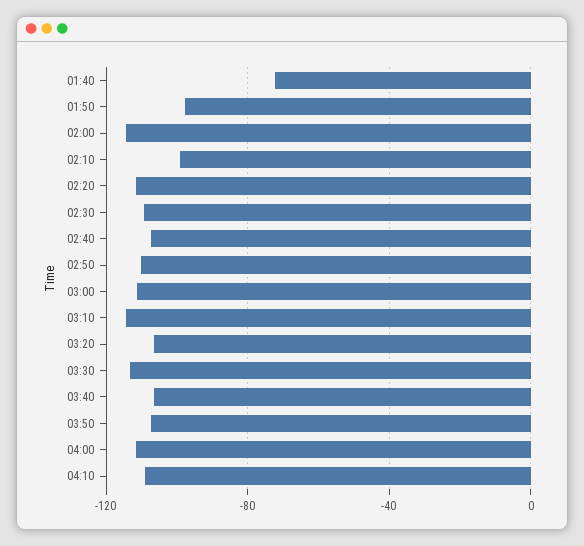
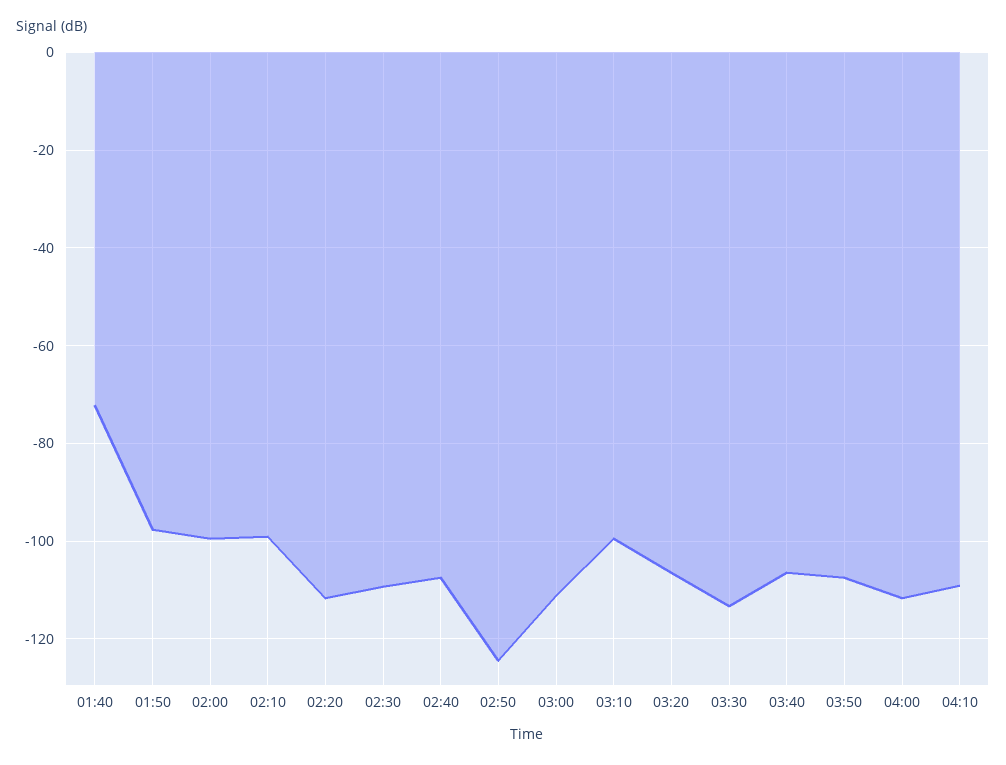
02:00: -115 -> -100
02:50: -110 -> -124
03:10: -115 -> -100

